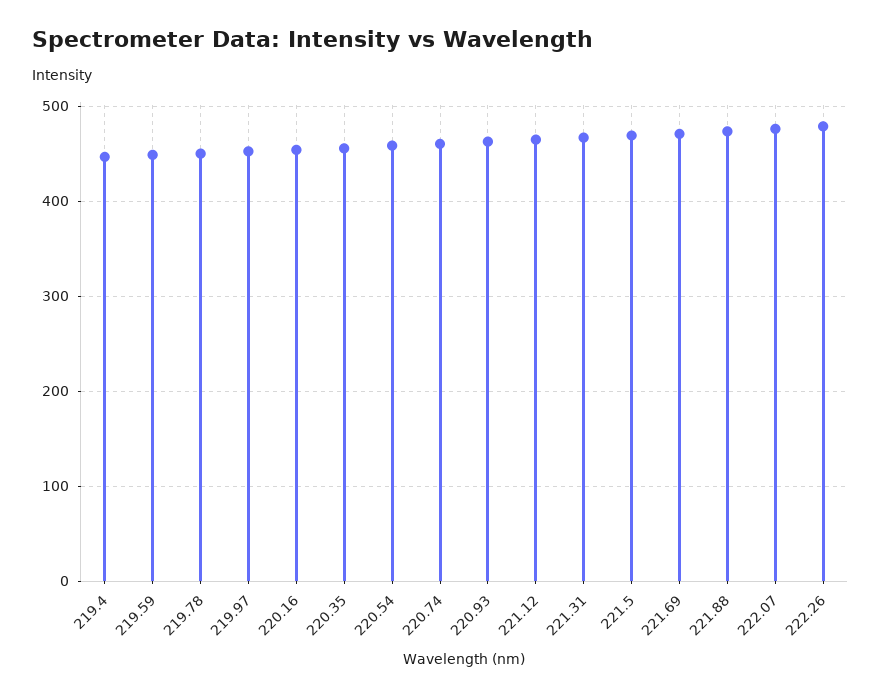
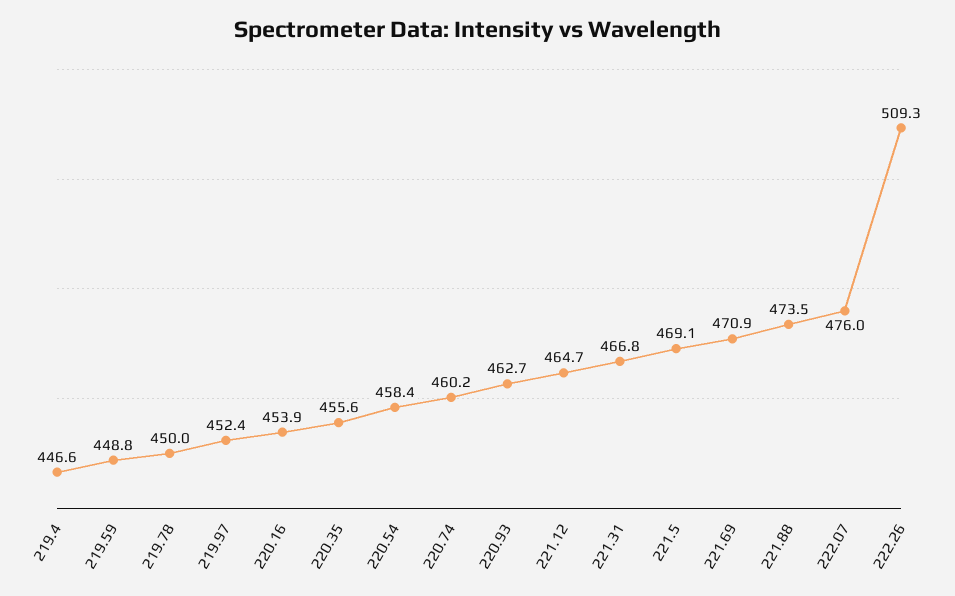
222.26: 480 -> 509.3

